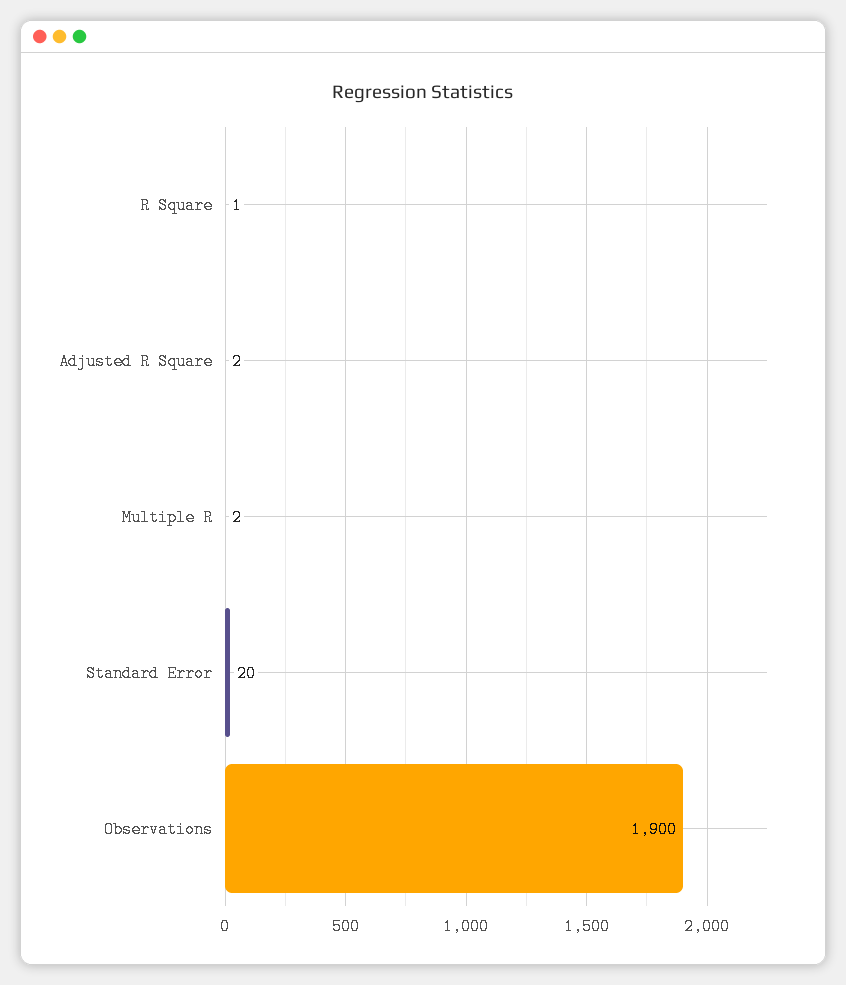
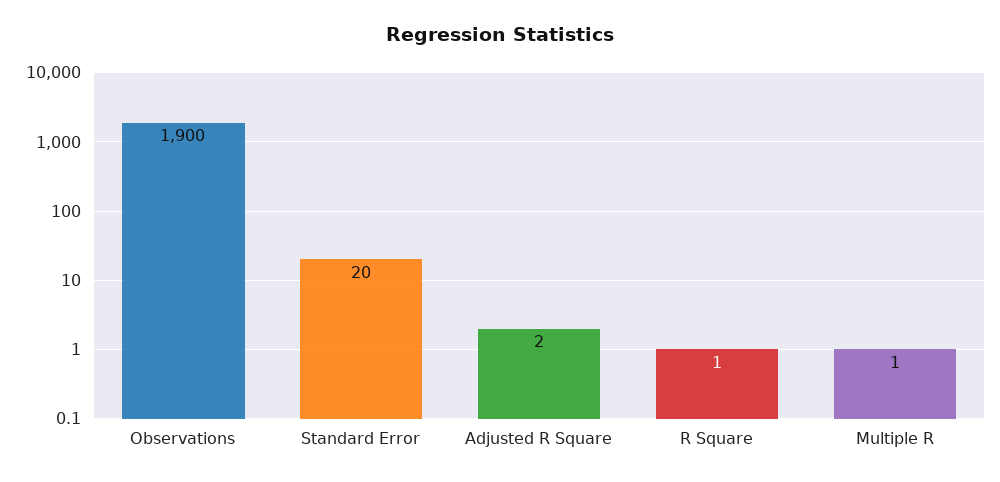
Multiple R: 2 -> 1

